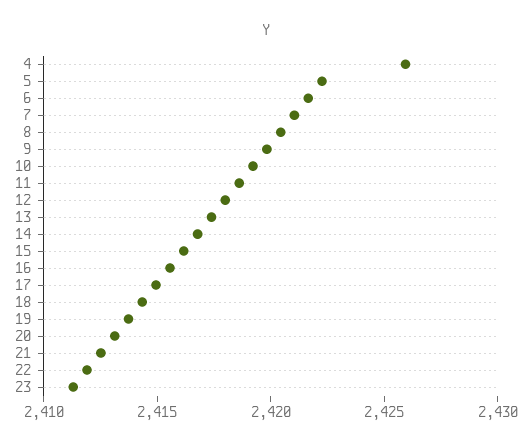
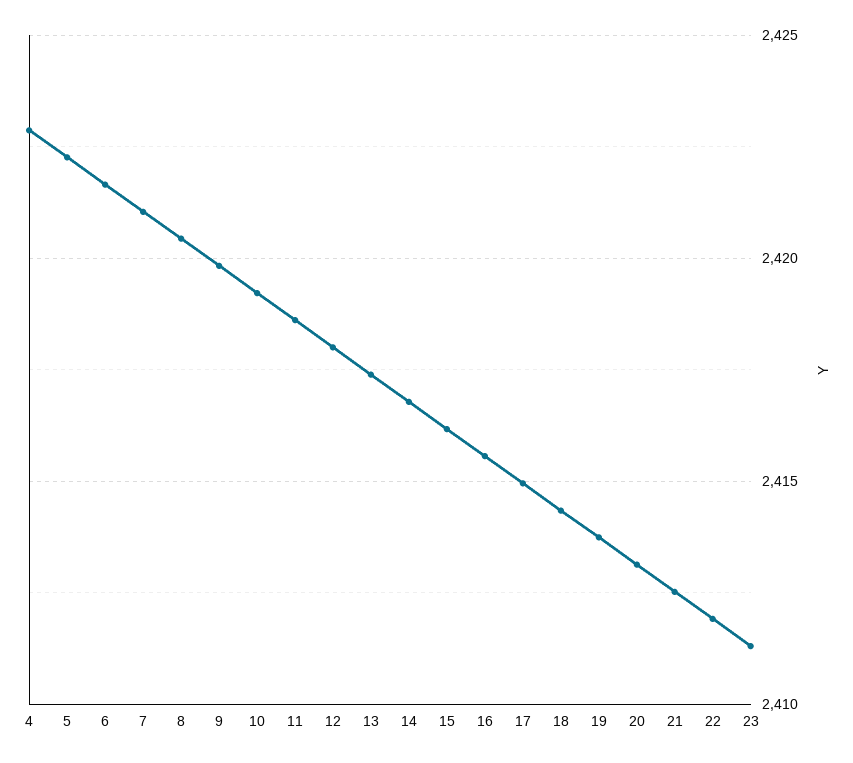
4: 2426 -> 2423

